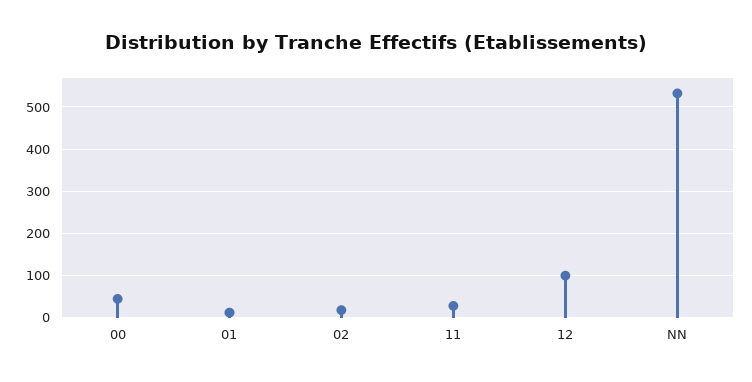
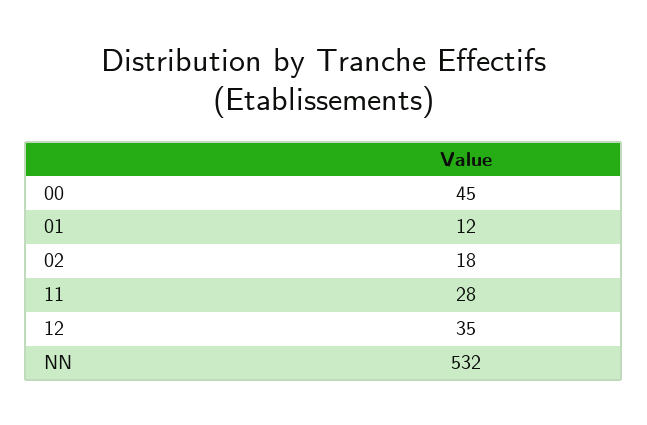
12: 100 -> 35

